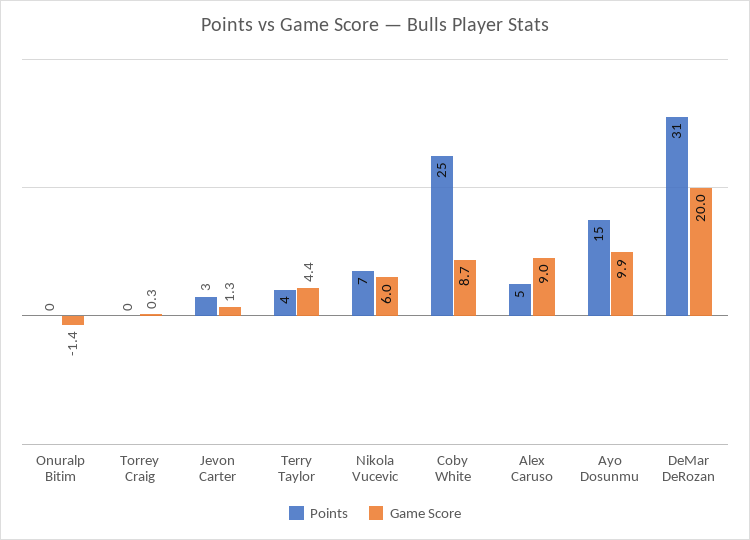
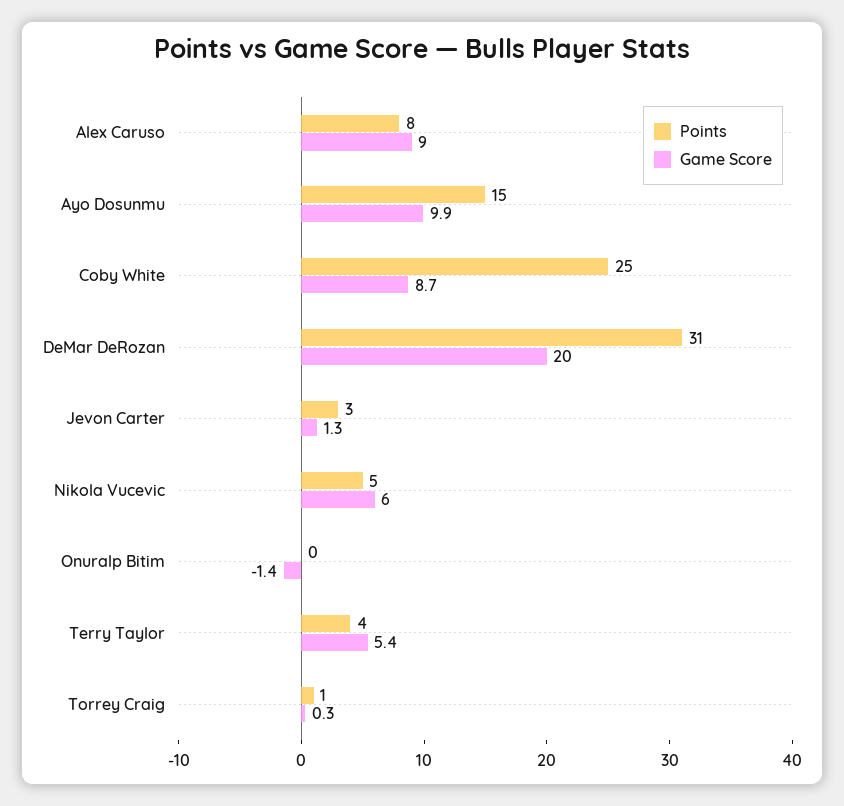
Points, Torrey Craig: 0 -> 1
Game Score, Terry Taylor: 4.4 -> 5.4
Points, Nikola Vucevic: 7 -> 5
Points, Alex Caruso: 5 -> 8

